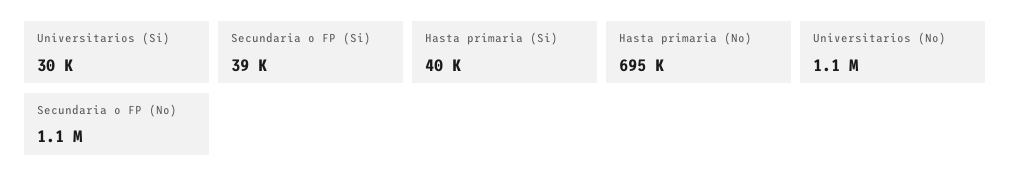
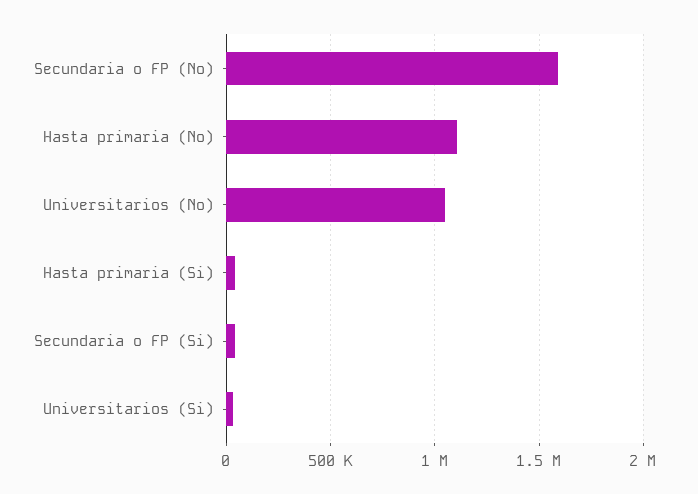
Hasta primaria (No): 695000 -> 1100000
Secundaria o FP (No): 1100000 -> 1600000

